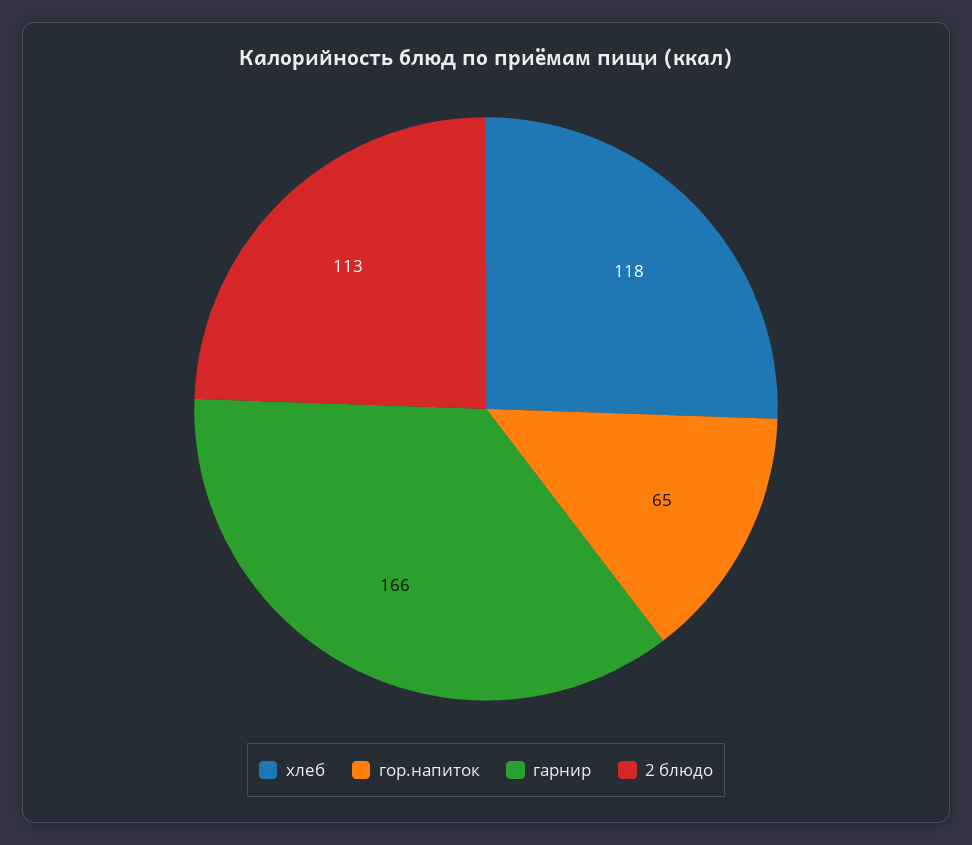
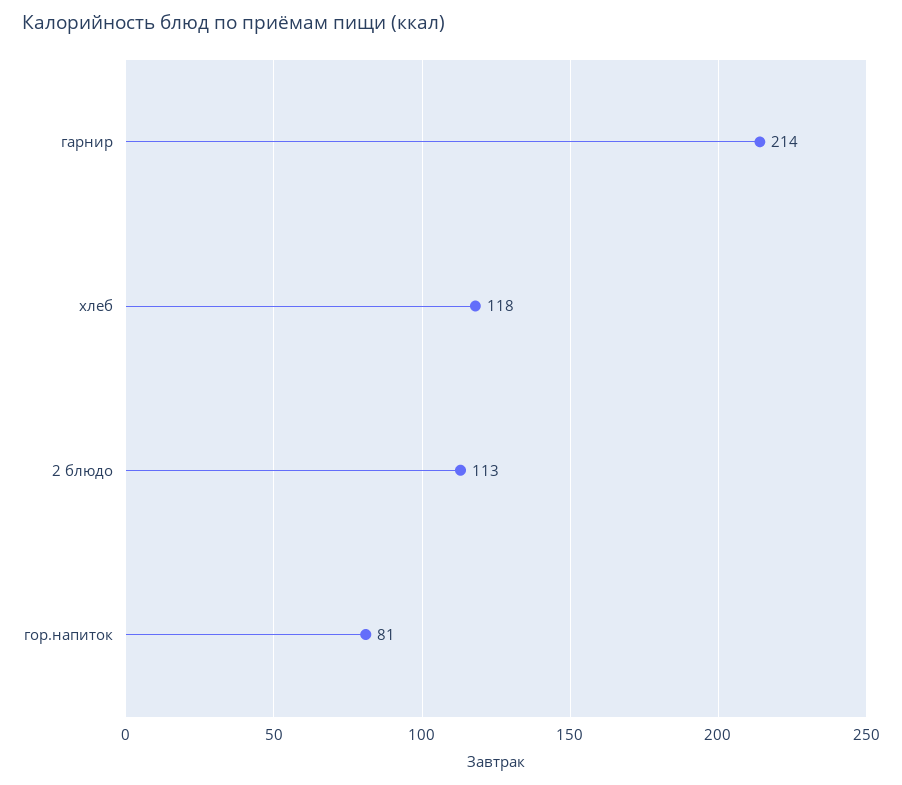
гор.напиток: 65 -> 81
гарнир: 166 -> 214

